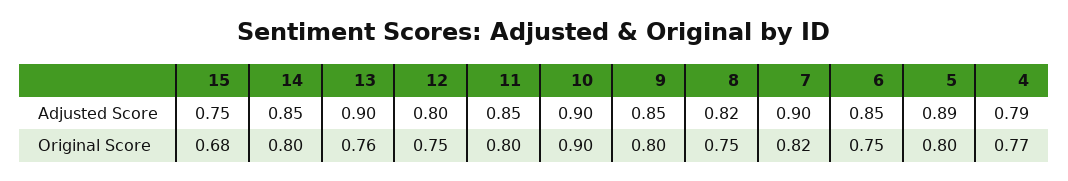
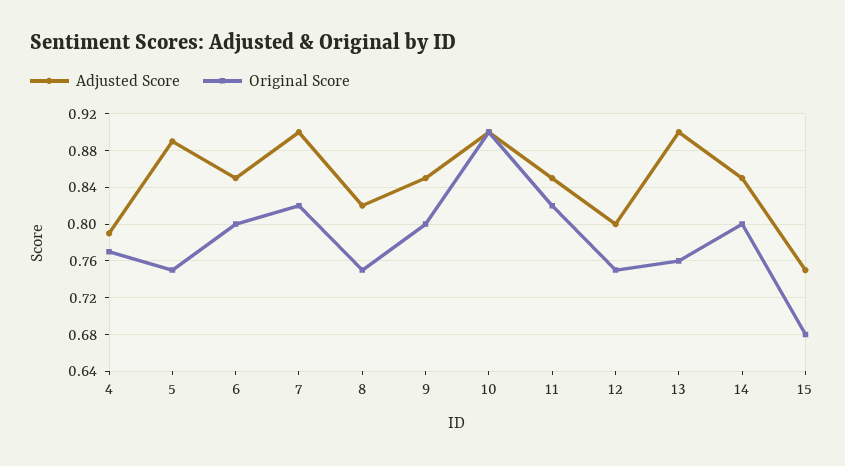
Original Score, 11: 0.8 -> 0.82
Original Score, 6: 0.75 -> 0.8
Original Score, 5: 0.8 -> 0.75

